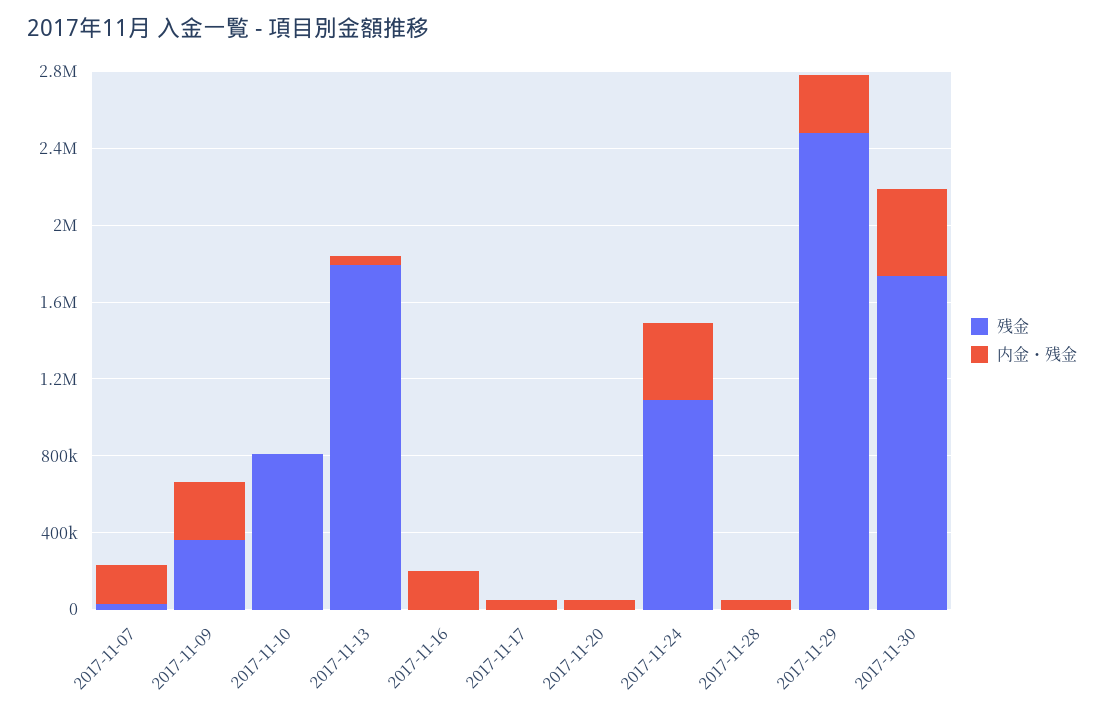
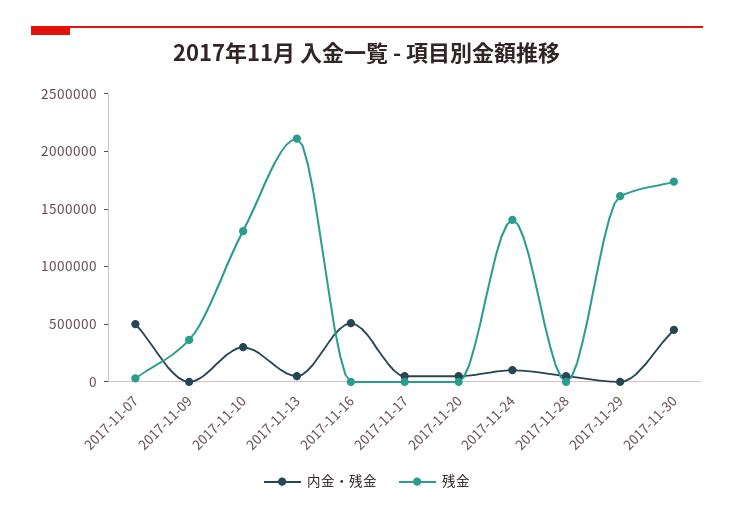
内金・残金, 2017-11-07: 200000 -> 500000
内金・残金, 2017-11-09: 300000 -> 0
残金, 2017-11-10: 800000 -> 1300000
内金・残金, 2017-11-10: 0 -> 300000
残金, 2017-11-13: 1800000 -> 2100000
内金・残金, 2017-11-16: 200000 -> 500000
残金, 2017-11-24: 1100000 -> 1400000
内金・残金, 2017-11-24: 400000 -> 100000
残金, 2017-11-29: 2500000 -> 1600000
内金・残金, 2017-11-29: 300000 -> 0

